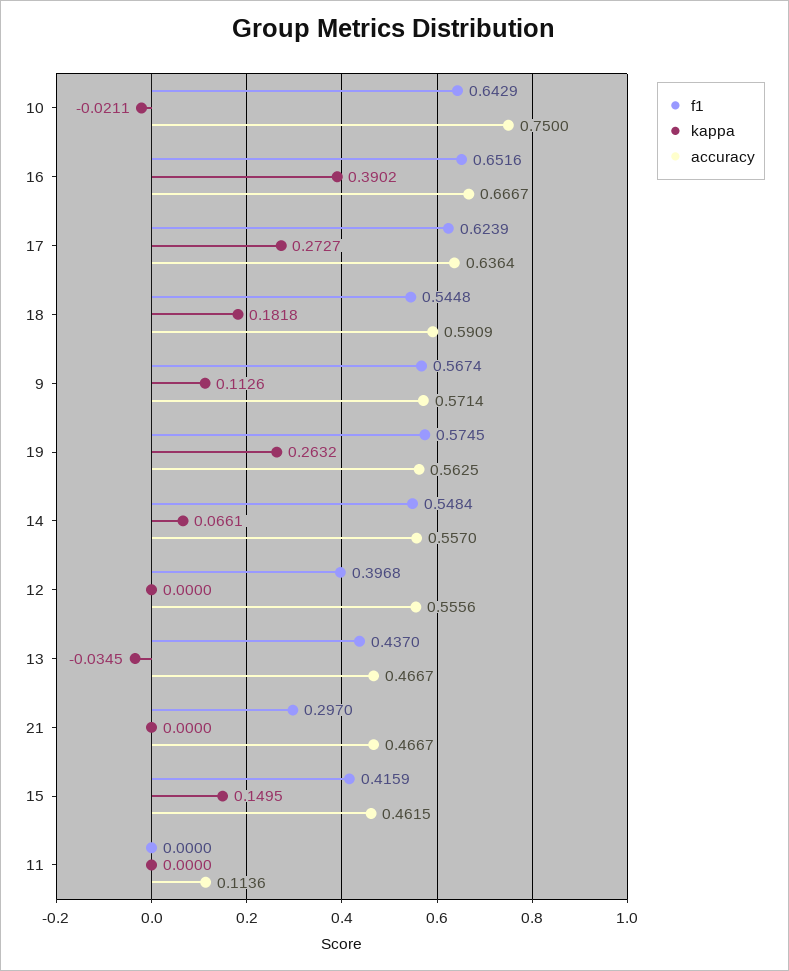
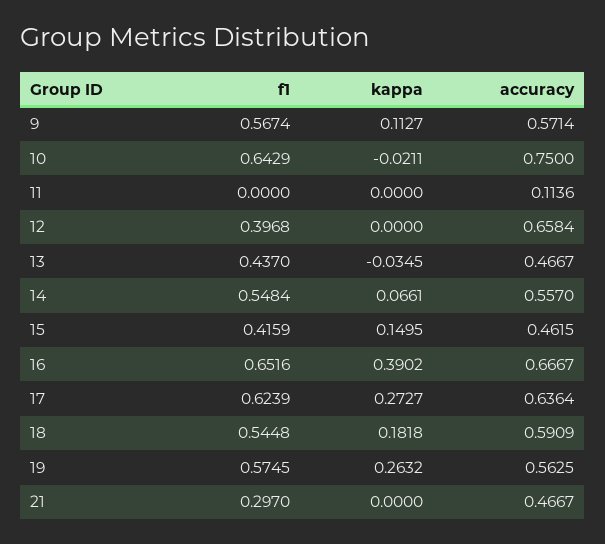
kappa, 9: 0.1126 -> 0.1127
accuracy, 12: 0.5556 -> 0.6584

